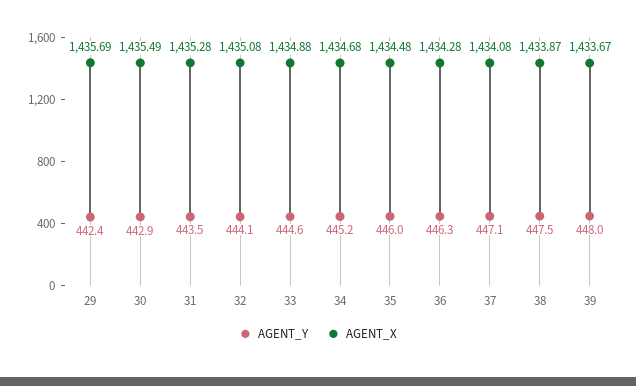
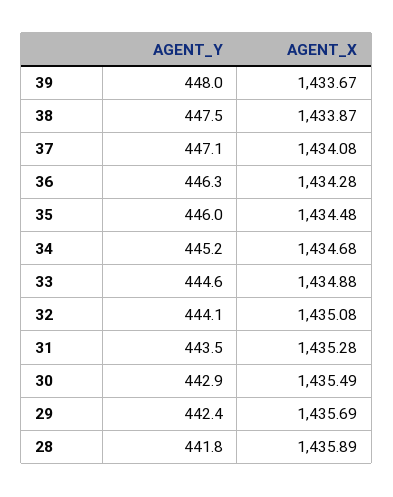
AGENT_Y, 28: none -> 441.8
AGENT_X, 28: none -> 1435.89

